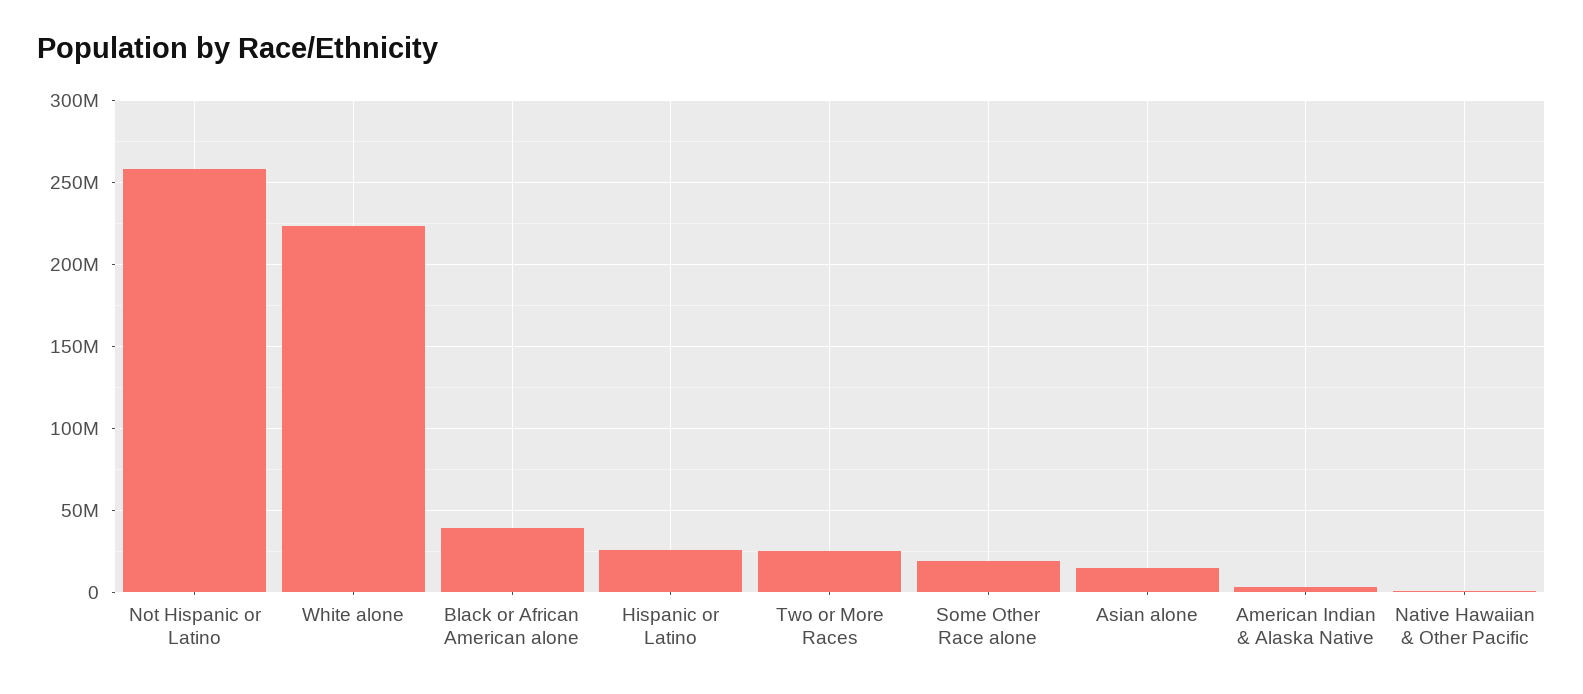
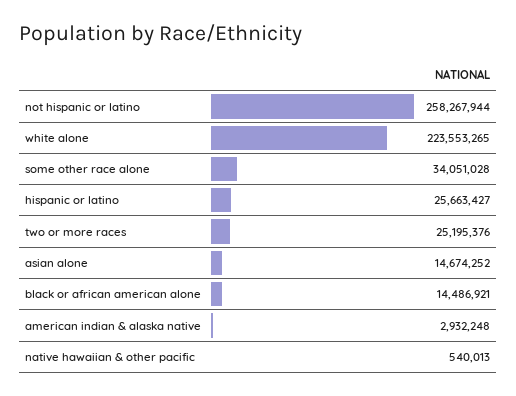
Black or African American alone: 40000000 -> 14486921
Some Other Race alone: 20000000 -> 34051028

